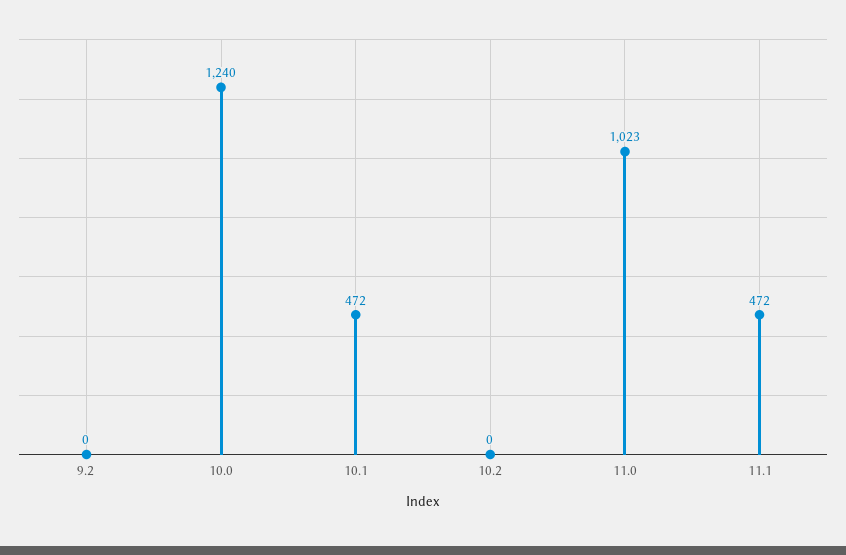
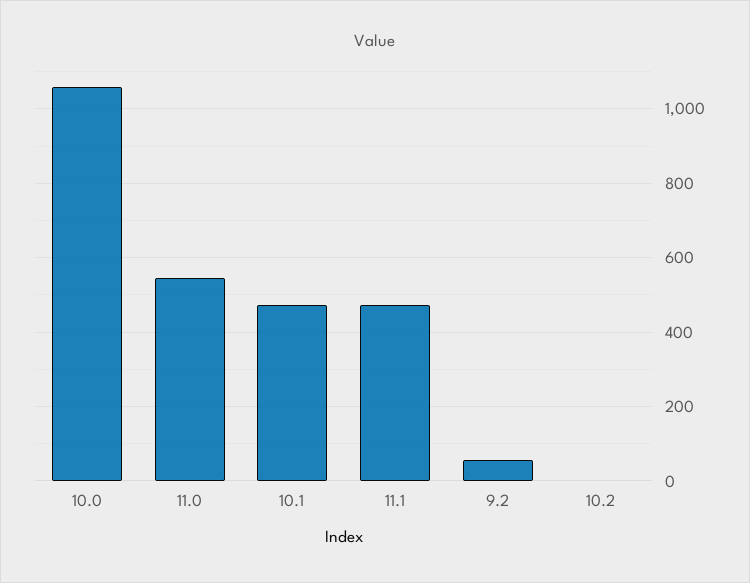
9.2: 0 -> 60
10.0: 1240 -> 1060
11.0: 1023 -> 540

